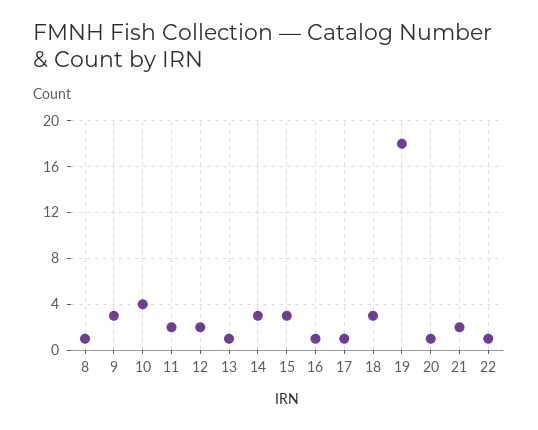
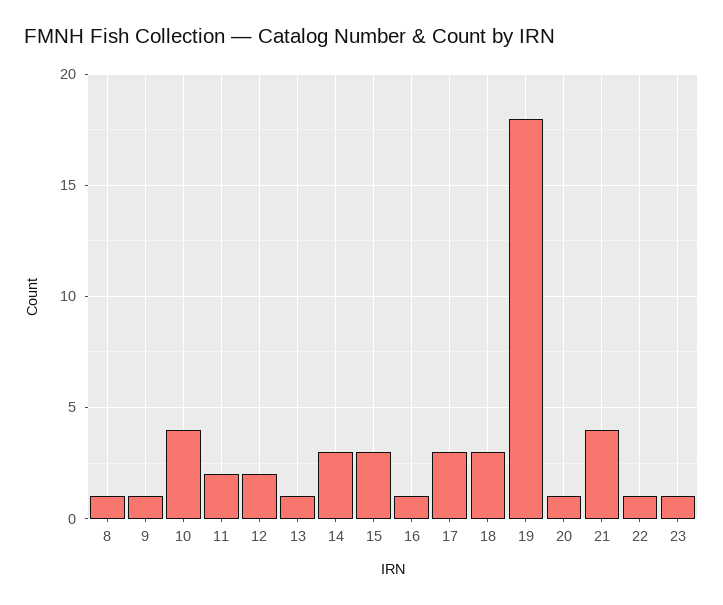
9: 3 -> 1
17: 1 -> 3
21: 2 -> 4
23: none -> 1

